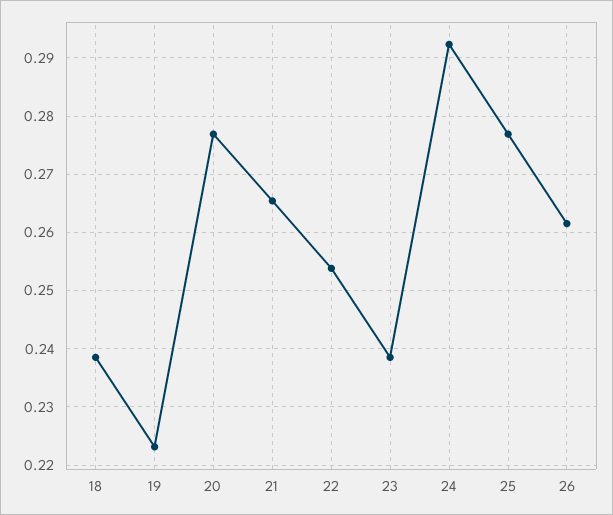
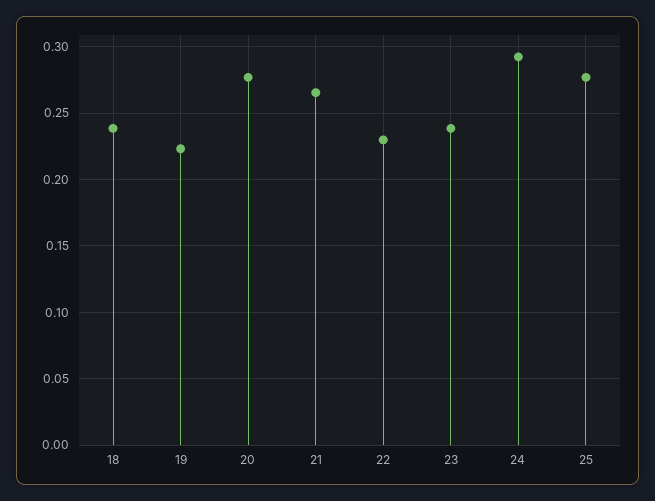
22: 0.254 -> 0.23
26: 0.262 -> none

